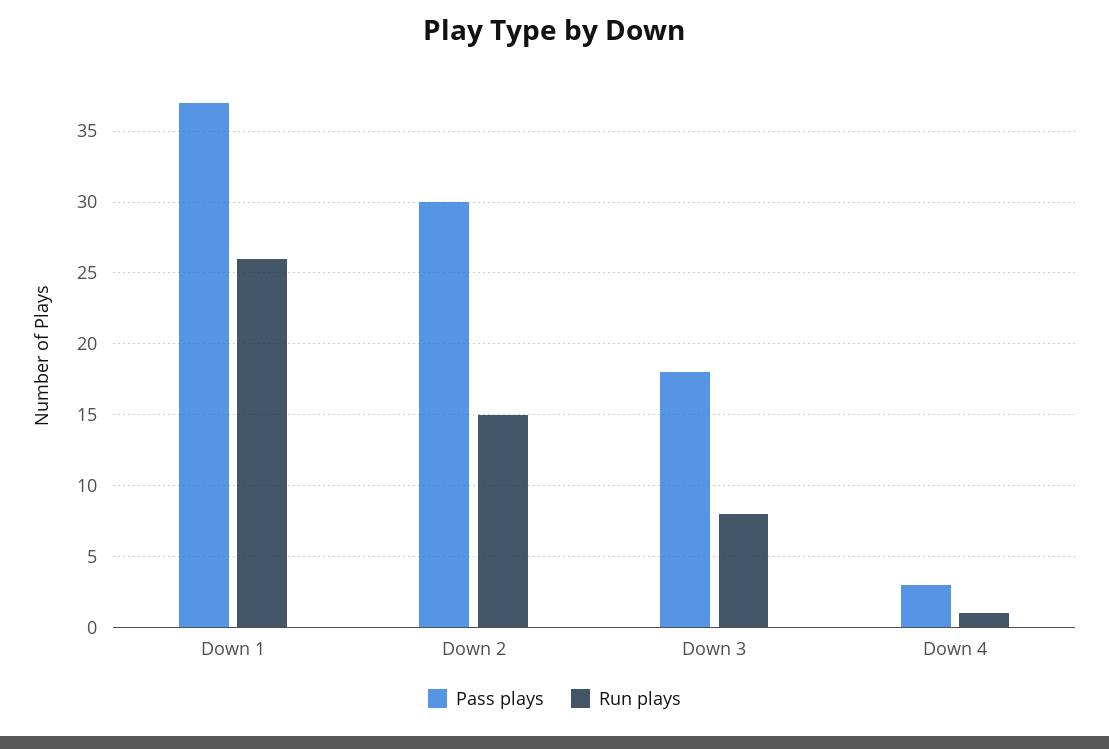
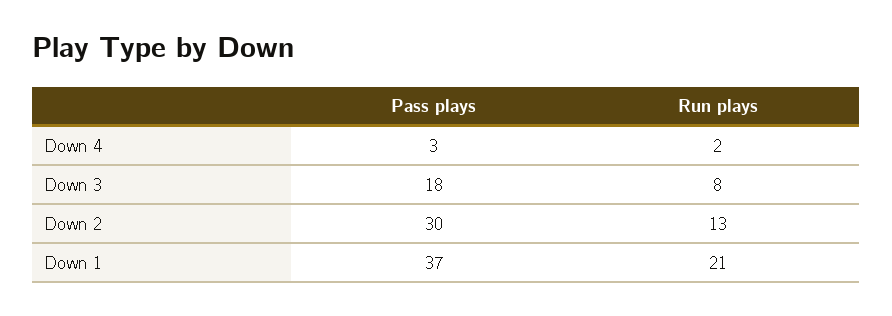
Run plays, Down 1: 26 -> 21
Run plays, Down 2: 15 -> 13
Run plays, Down 4: 1 -> 2

